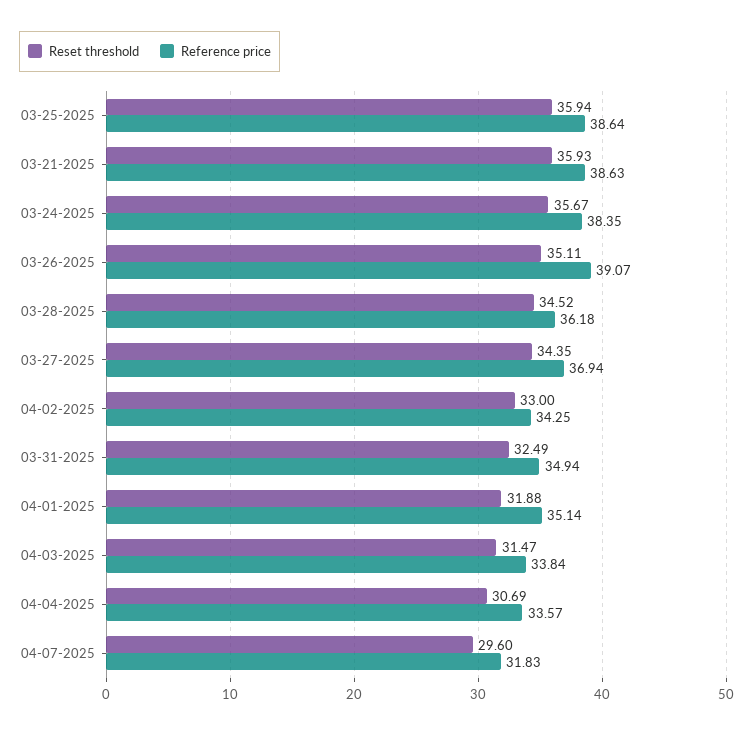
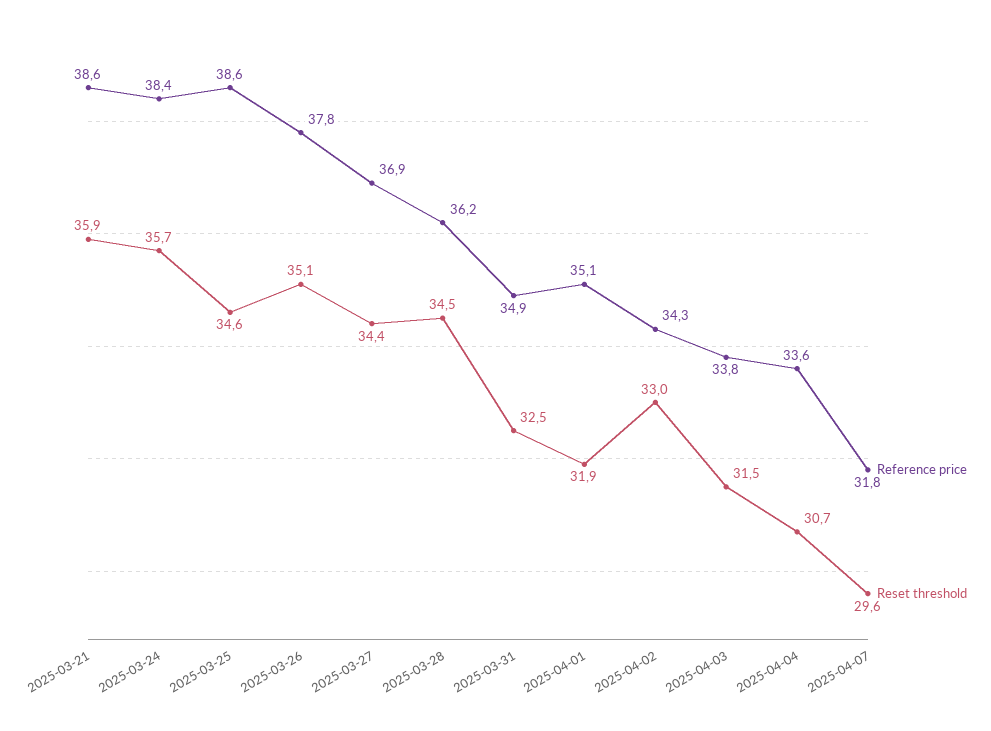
Reset threshold, 03-25-2025: 35.94 -> 34.6
Reference price, 03-26-2025: 39.07 -> 37.8

